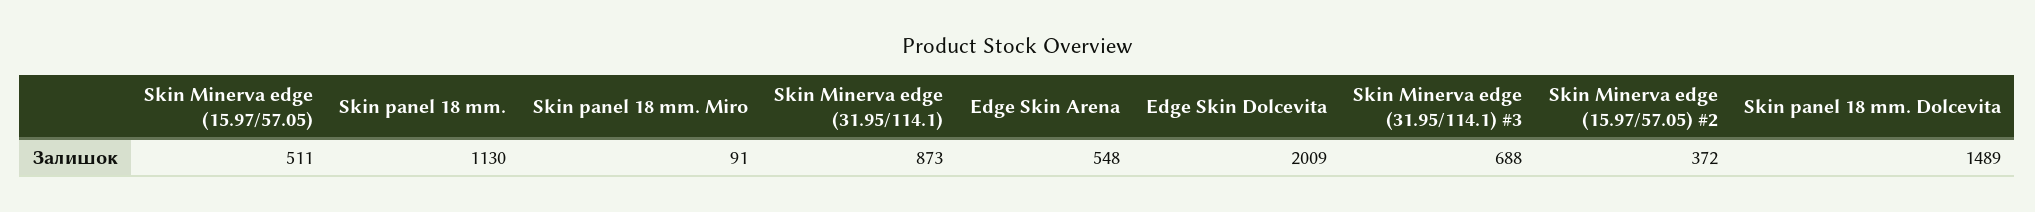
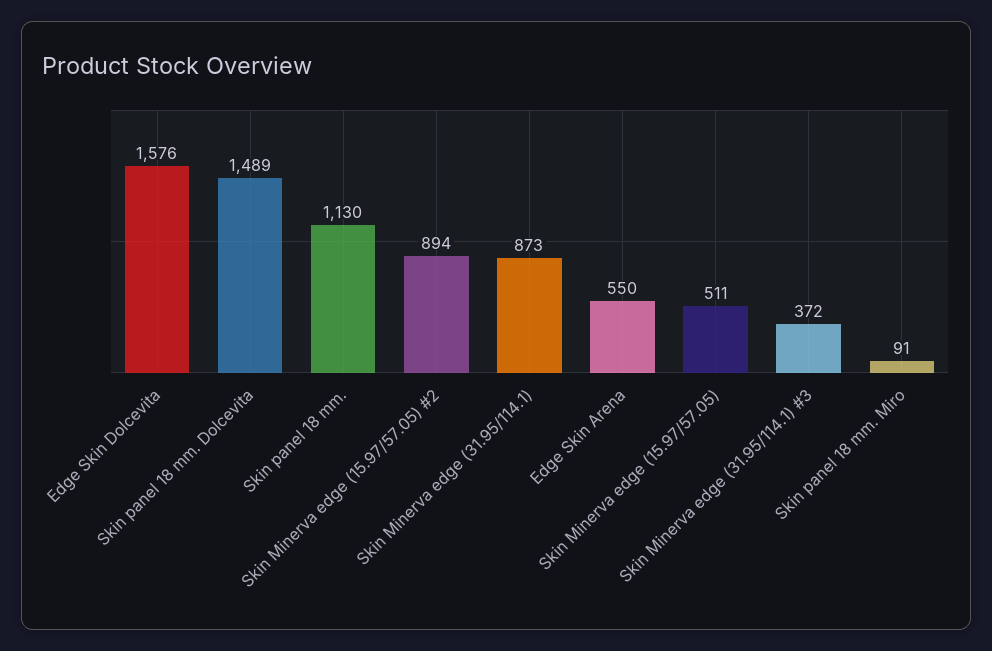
Edge Skin Arena: 548 -> 550
Edge Skin Dolcevita: 2009 -> 1576
Skin Minerva edge (31.95/114.1) #3: 688 -> 372
Skin Minerva edge (15.97/57.05) #2: 372 -> 894

